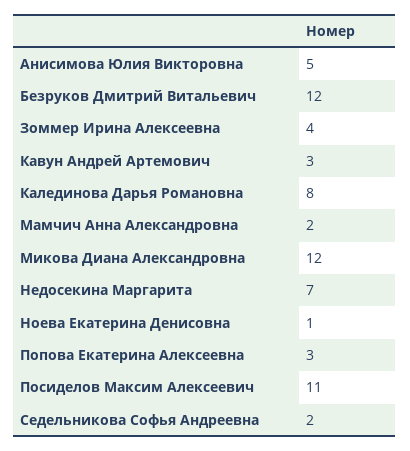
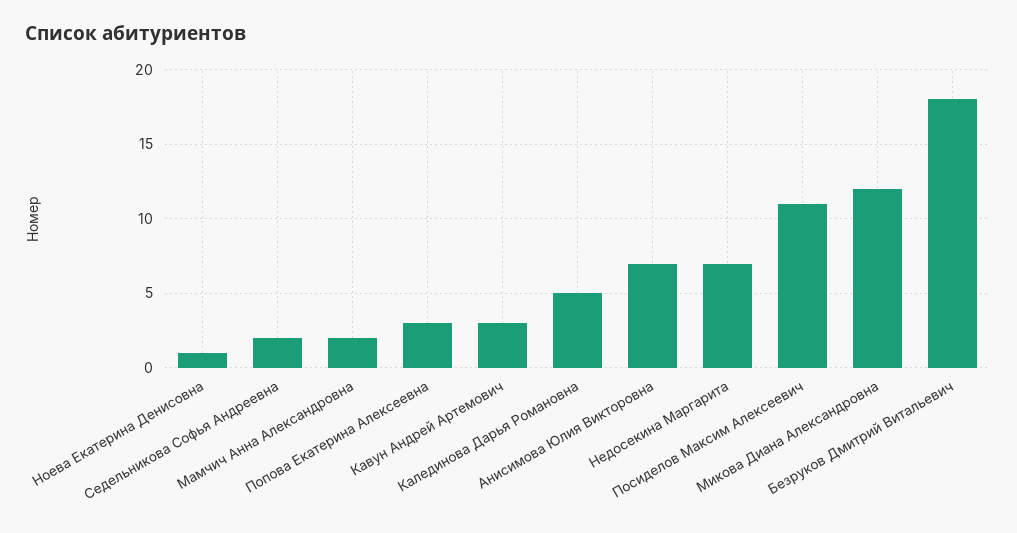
Анисимова Юлия Викторовна: 5 -> 7
Безруков Дмитрий Витальевич: 12 -> 18
Зоммер Ирина Алексеевна: 4 -> none
Калединова Дарья Романовна: 8 -> 5

